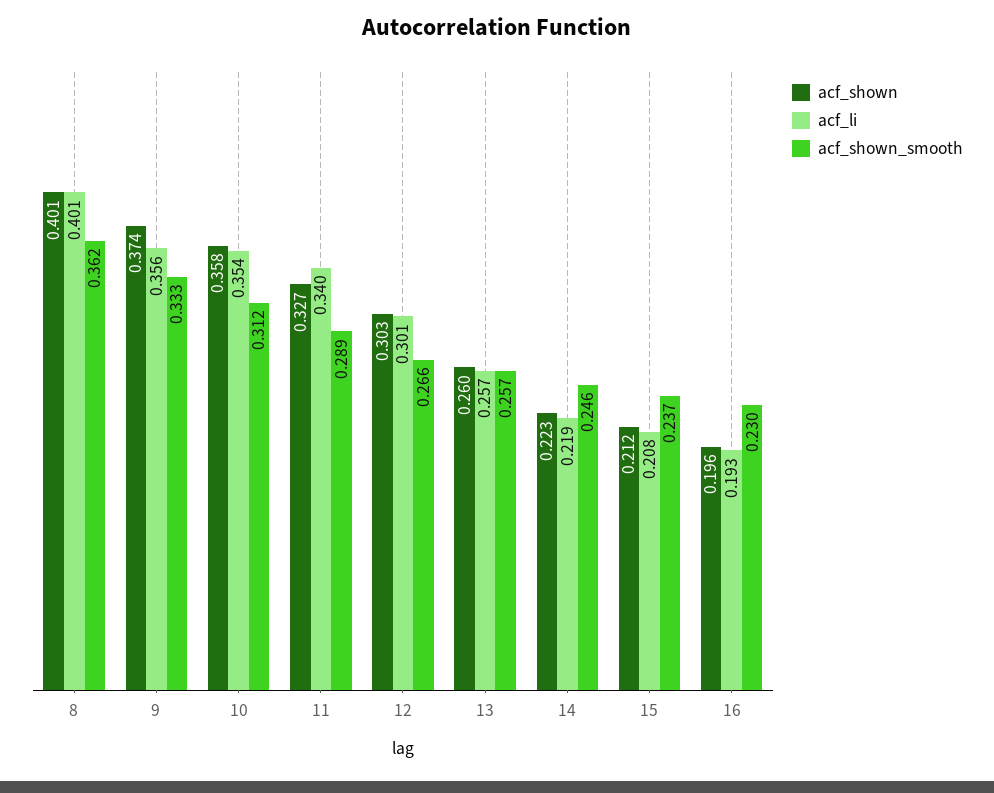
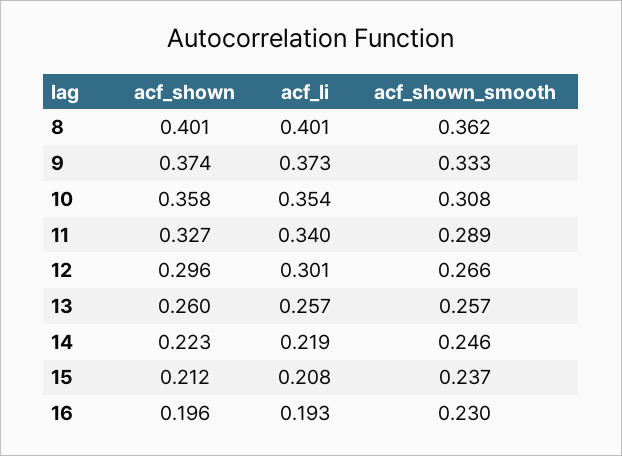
acf_li, 9: 0.356 -> 0.373
acf_shown_smooth, 10: 0.312 -> 0.308
acf_shown, 12: 0.303 -> 0.296

